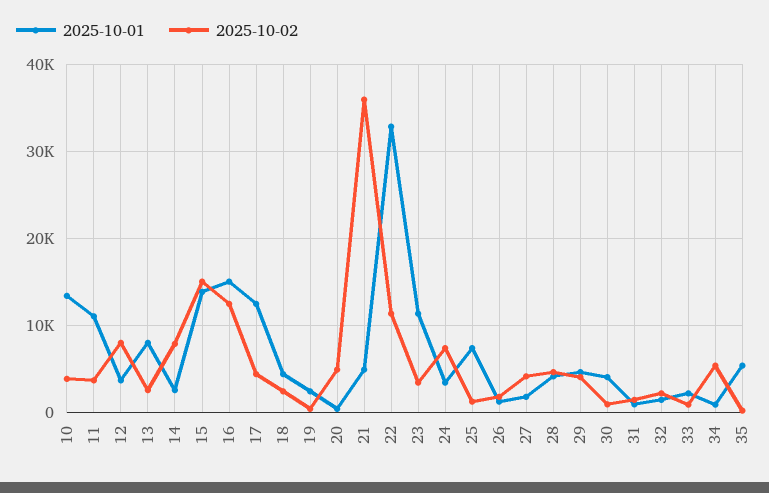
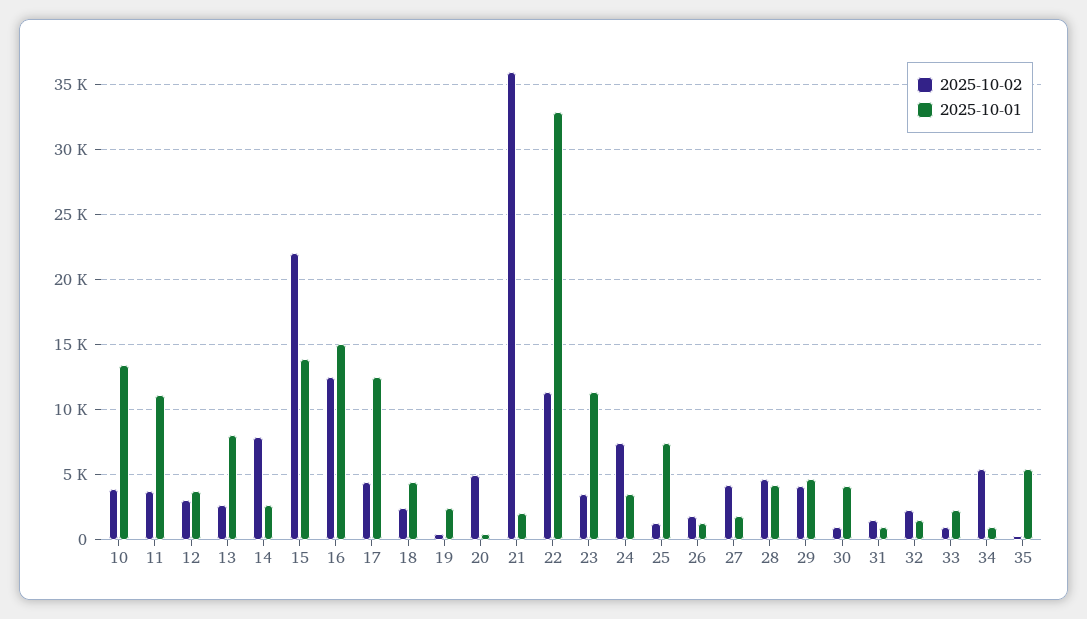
2025-10-02, 12: 8000 -> 3000
2025-10-02, 15: 15000 -> 22000
2025-10-01, 21: 5000 -> 2000

